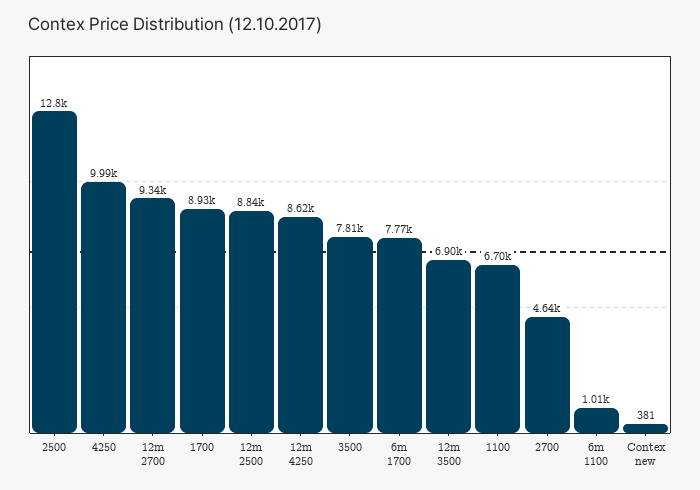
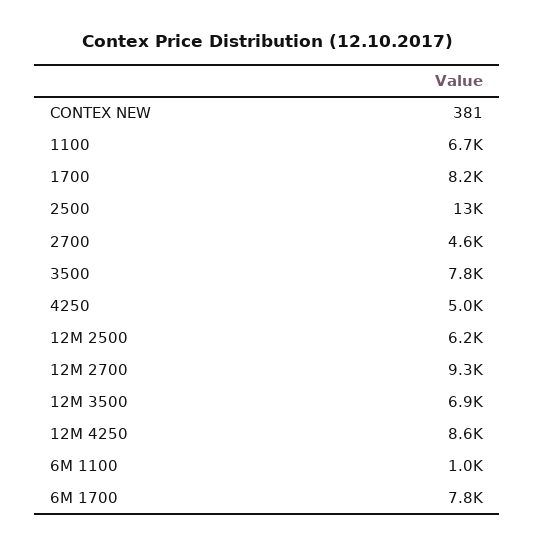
4250: 9990 -> 5000
1700: 8930 -> 8200
12m 2500: 8840 -> 6200

